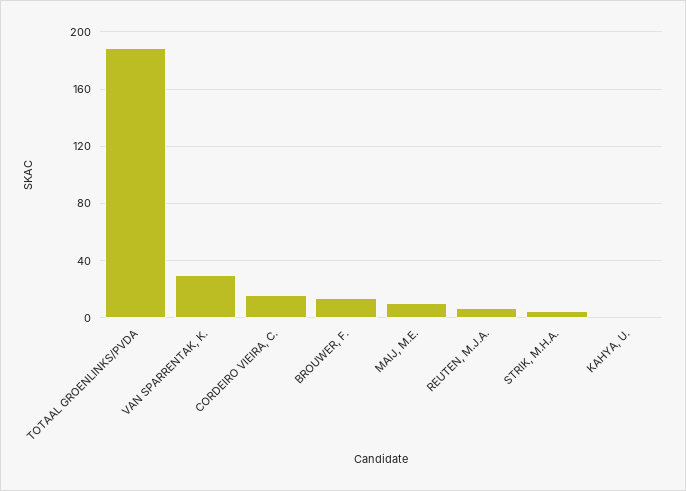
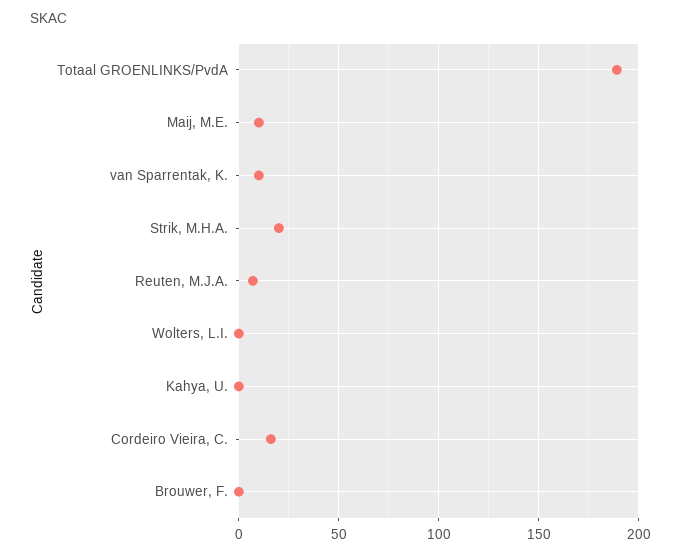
VAN SPARRENTAK, K.: 30 -> 10
BROUWER, F.: 15 -> 0
STRIK, M.H.A.: 5 -> 20
Wolters, L.I.: none -> 0

